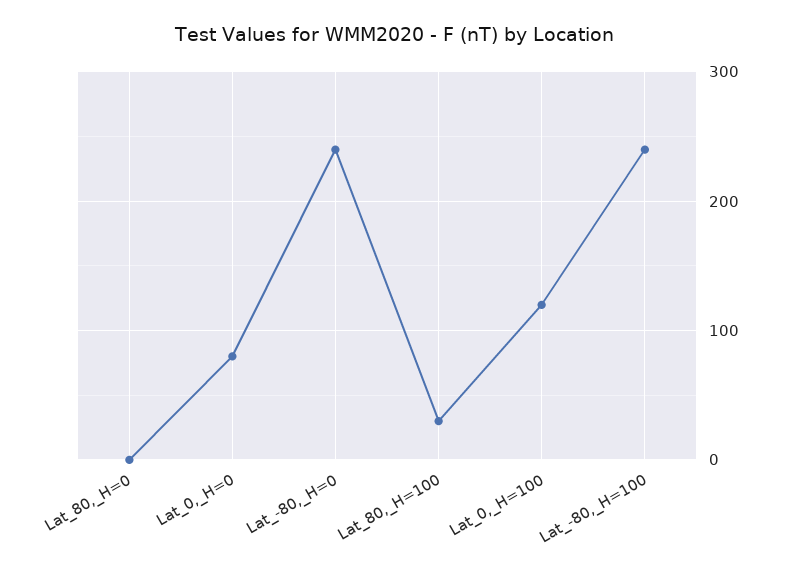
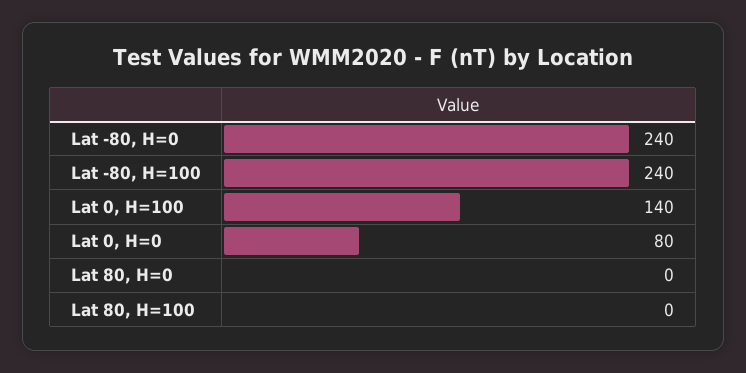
Lat_80,_H=100: 30 -> 0
Lat_0,_H=100: 120 -> 140

